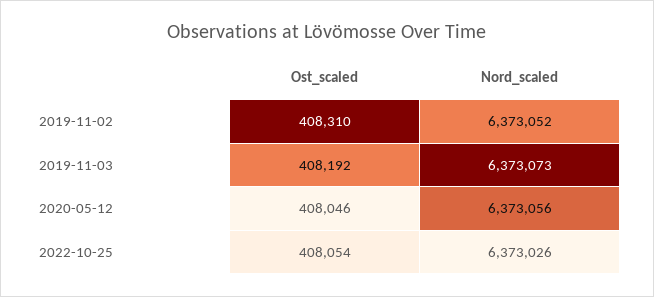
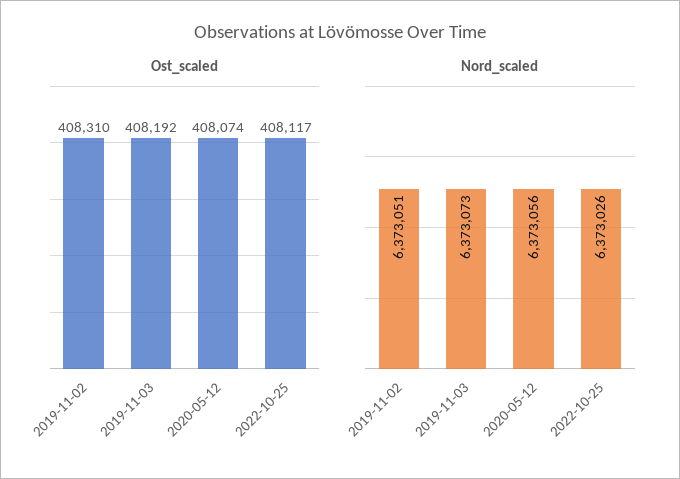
Nord_scaled, 2019-11-02: 6373052 -> 6373051
Ost_scaled, 2020-05-12: 408046 -> 408074
Ost_scaled, 2022-10-25: 408054 -> 408117

